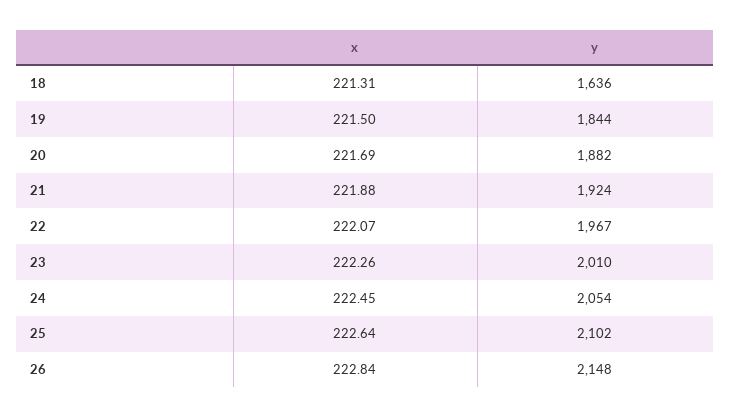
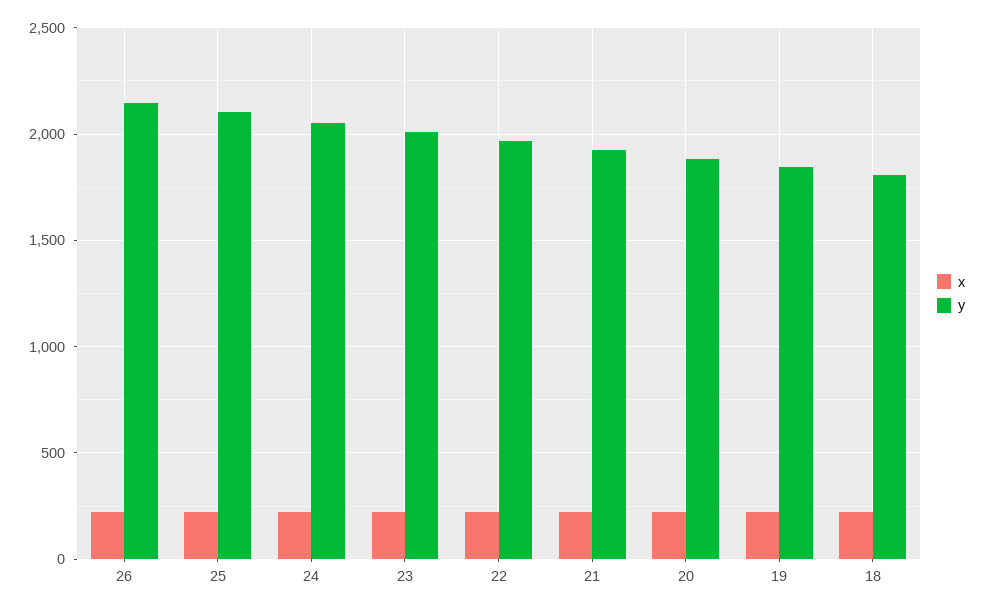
y, 18: 1636 -> 1800

